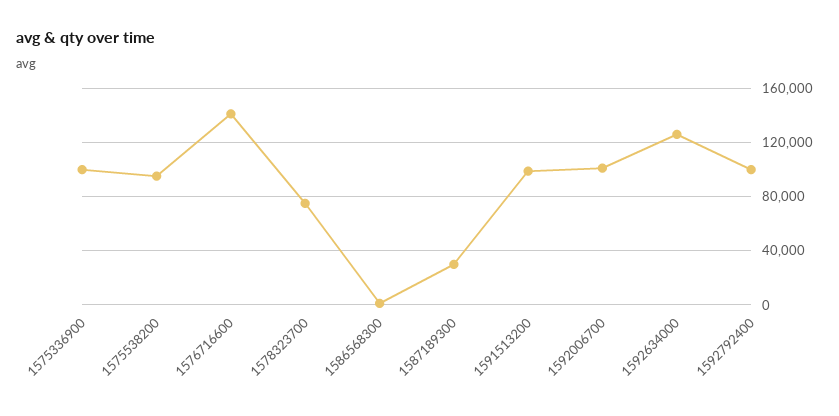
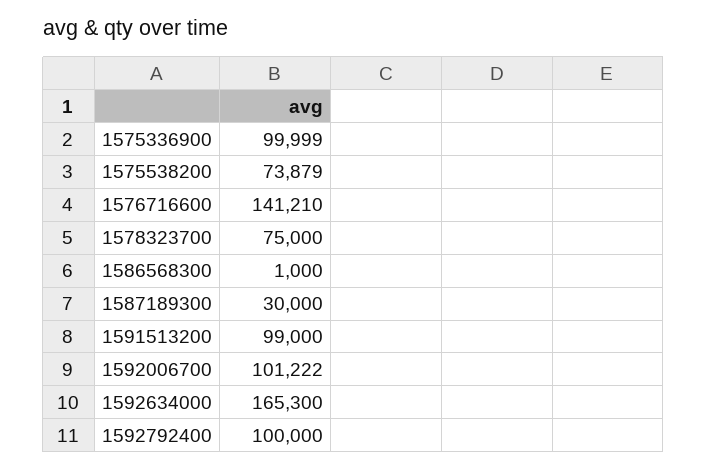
1575538200: 95000 -> 73879
1592634000: 125000 -> 165300

